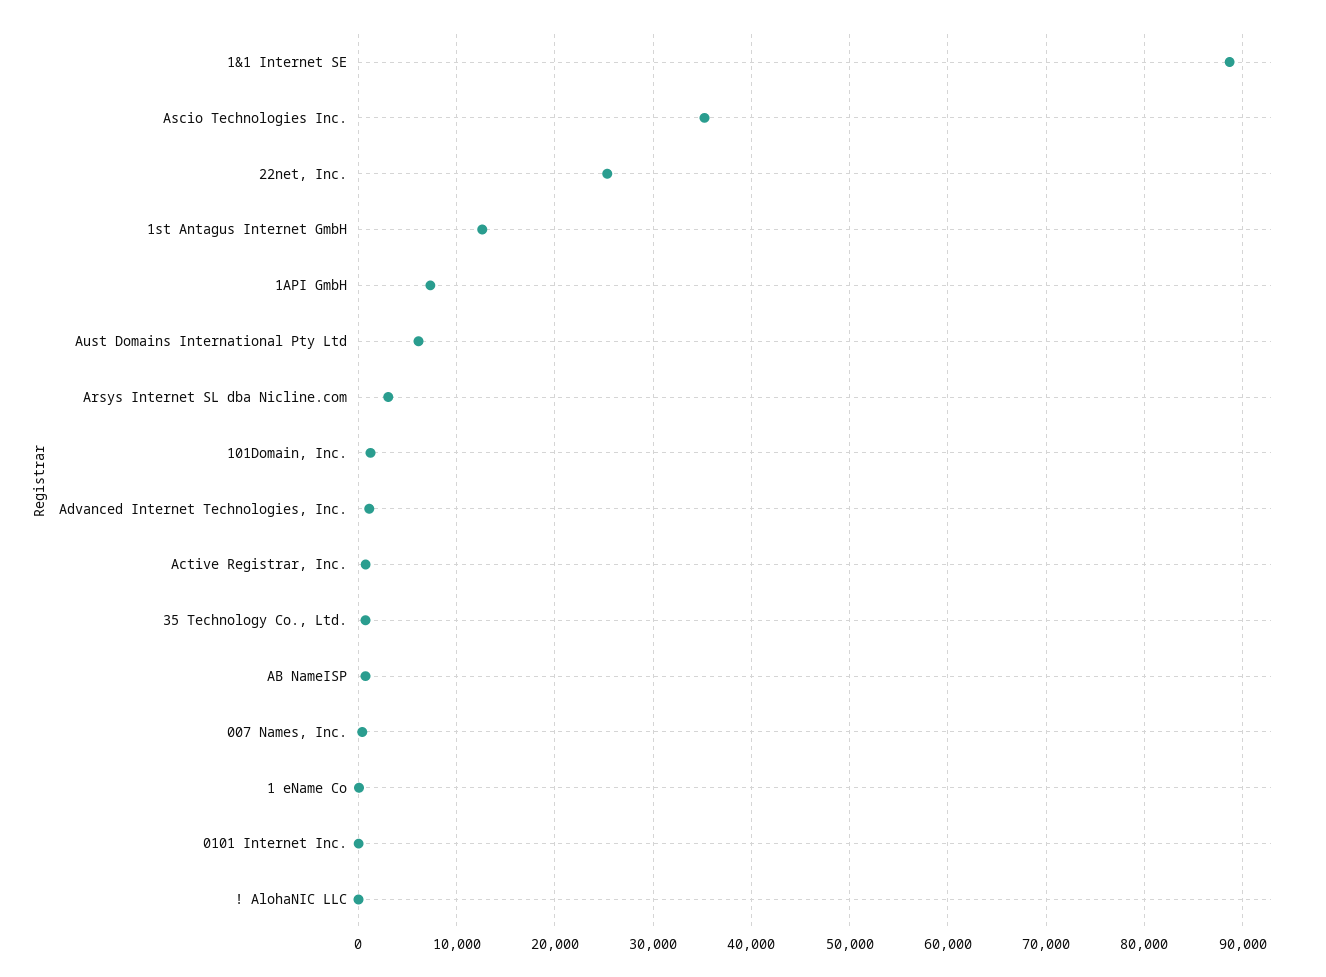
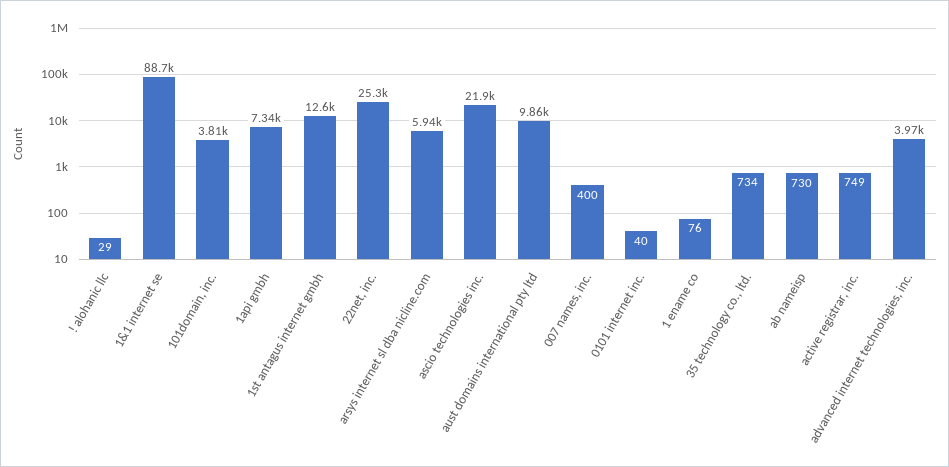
Ascio Technologies Inc.: 35000 -> 21900
Aust Domains International Pty Ltd: 6000 -> 9860
Arsys Internet SL dba Nicline.com: 3000 -> 5940
101Domain, Inc.: 1000 -> 3810
Advanced Internet Technologies, Inc.: 1000 -> 3970

